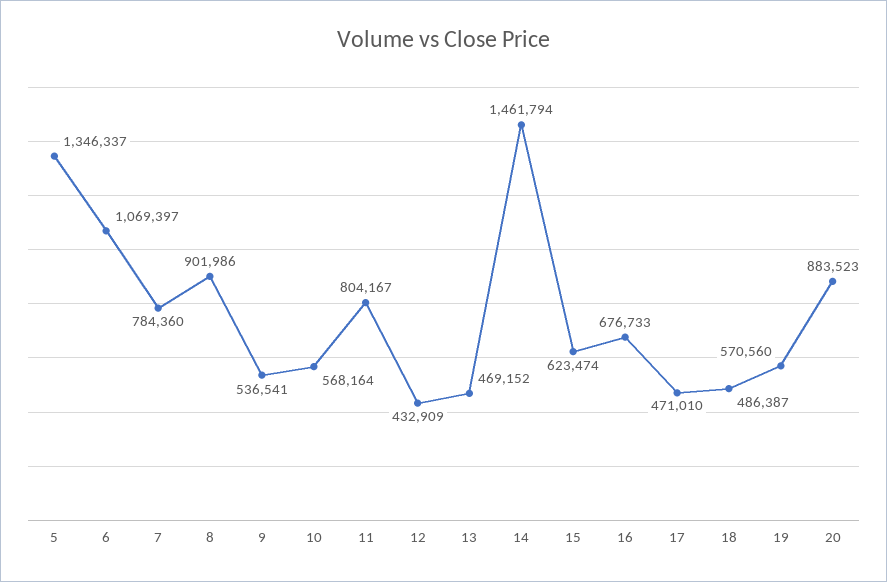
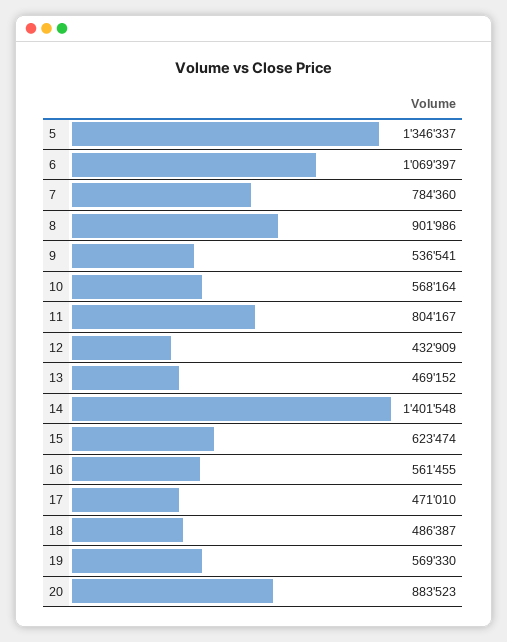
14: 1461794 -> 1401548
16: 676733 -> 561455
19: 570560 -> 569330

